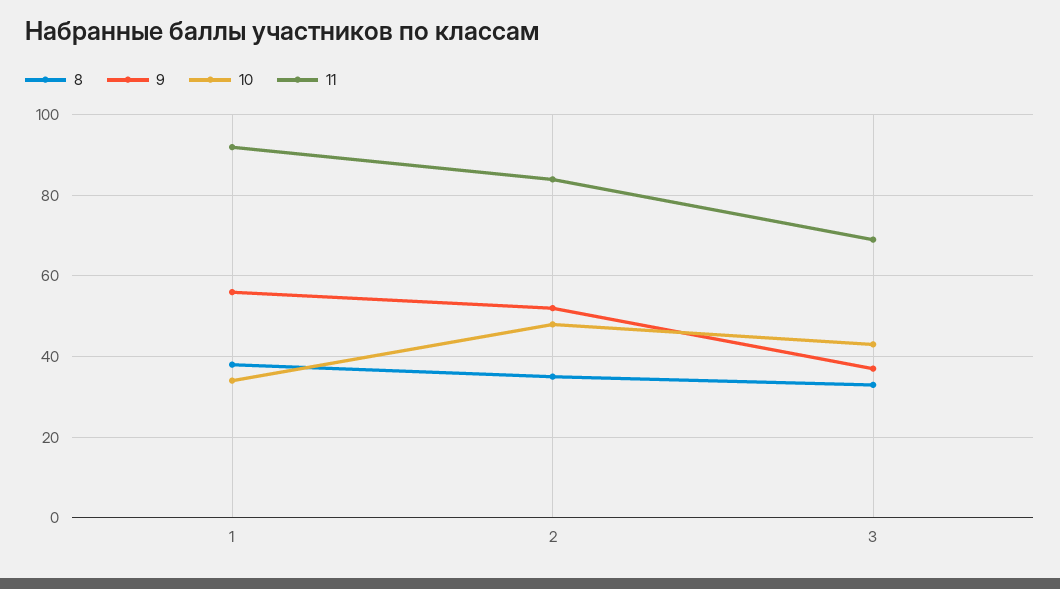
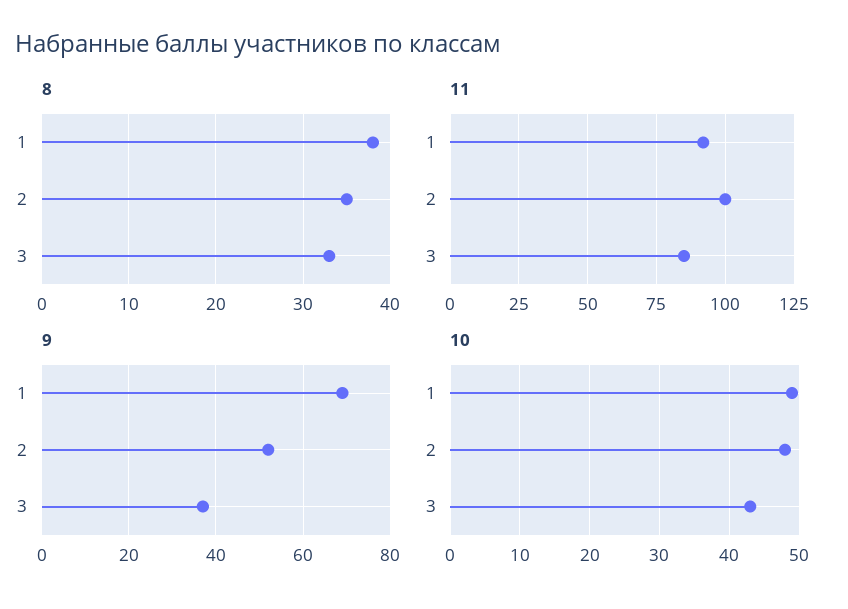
9, 1: 55 -> 70
10, 1: 35 -> 49
11, 2: 85 -> 100
11, 3: 70 -> 85

